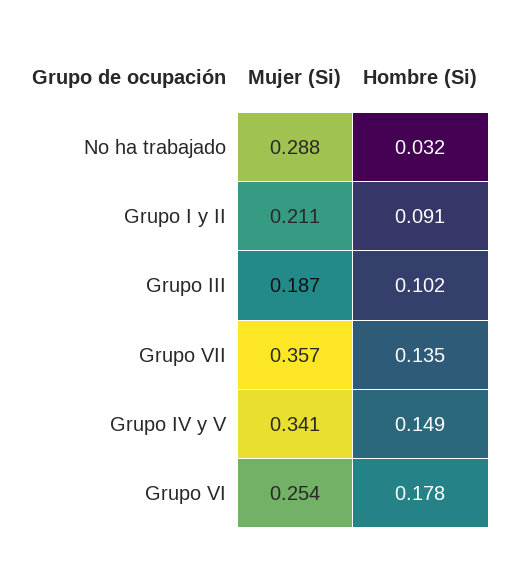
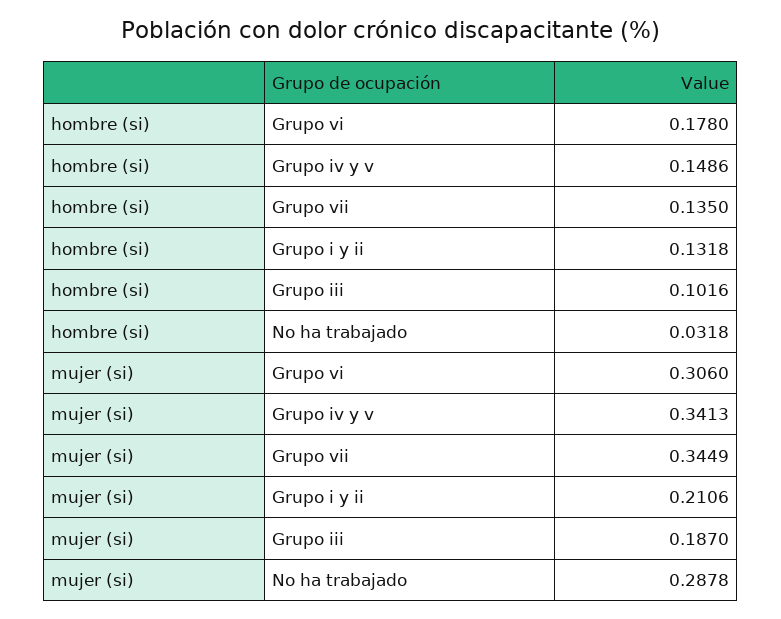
Hombre (Si), Grupo I y II: 0.091 -> 0.1318
Mujer (Si), Grupo VII: 0.357 -> 0.3449
Mujer (Si), Grupo VI: 0.254 -> 0.306

